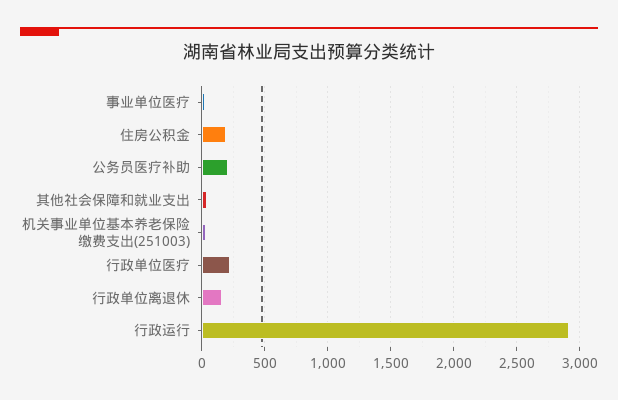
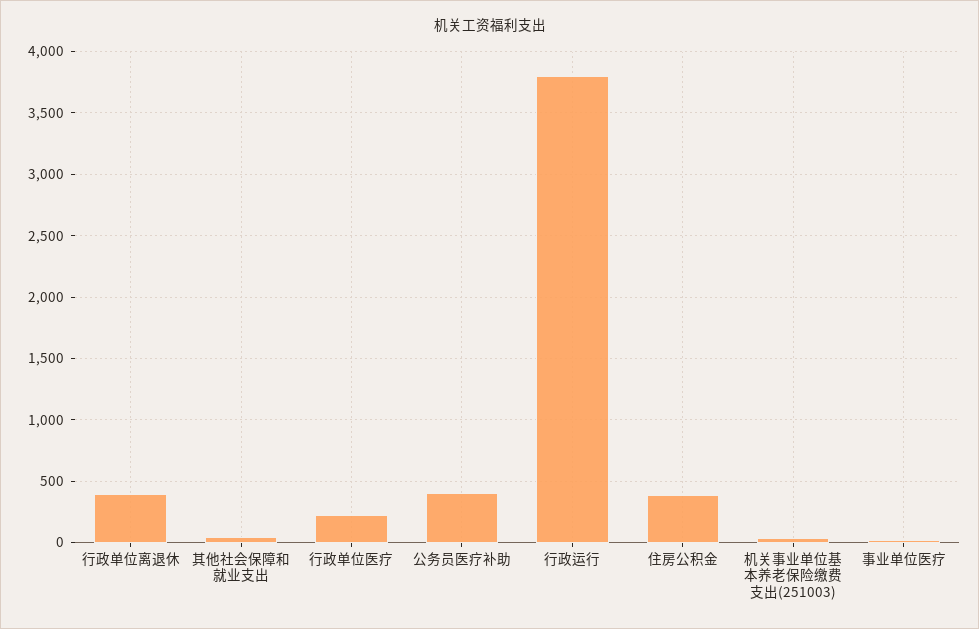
住房公积金: 200 -> 400
公务员医疗补助: 200 -> 400
行政单位离退休: 150 -> 400
行政运行: 2900 -> 3800

